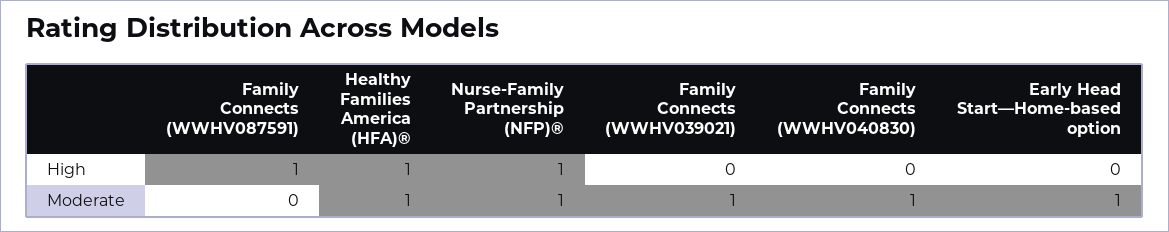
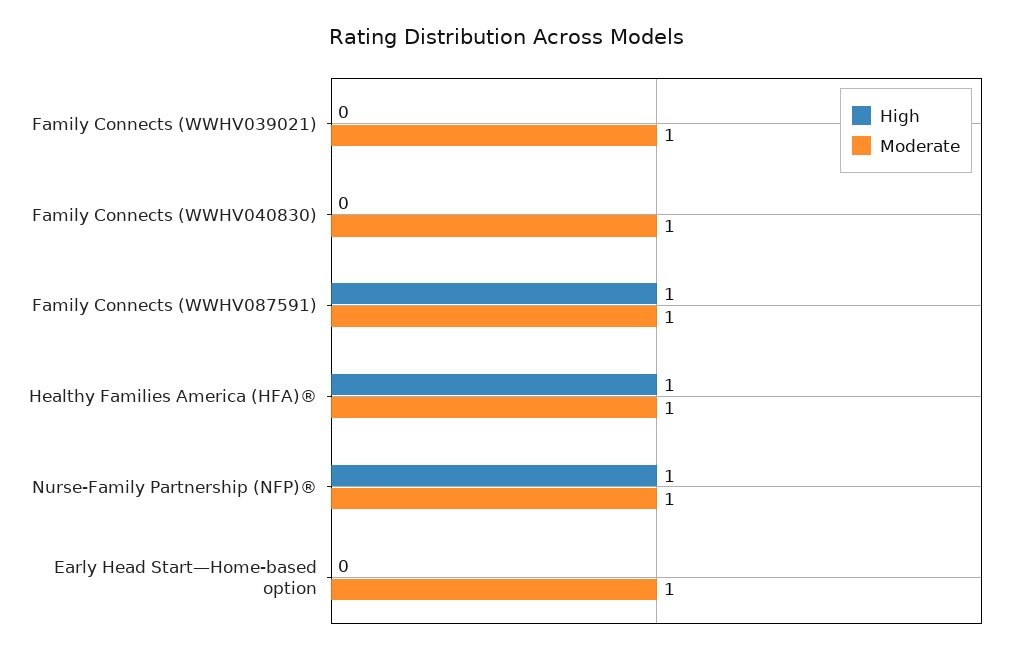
Moderate, Family Connects (WWHV087591): 0 -> 1

